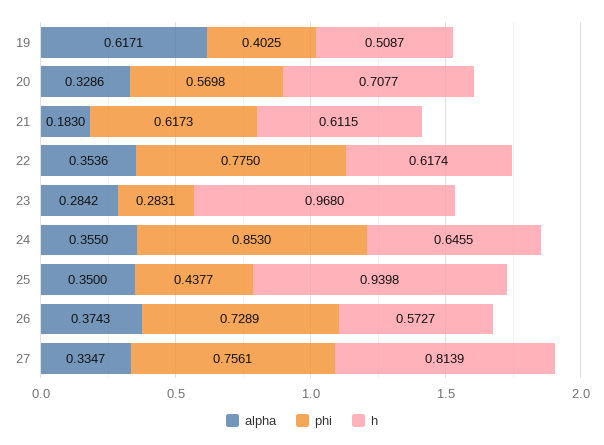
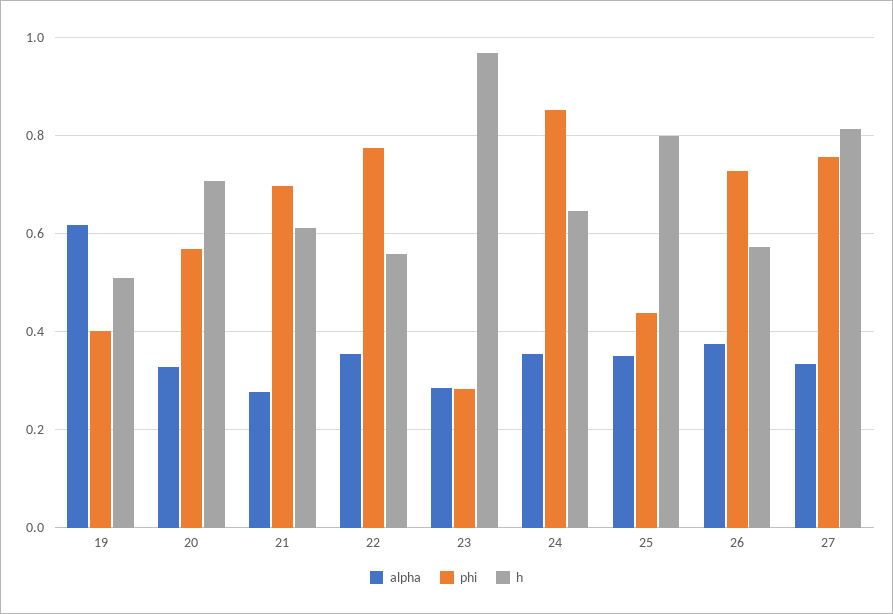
alpha, 21: 0.183 -> 0.28
phi, 21: 0.6173 -> 0.7
h, 22: 0.6174 -> 0.56
h, 25: 0.9398 -> 0.8

